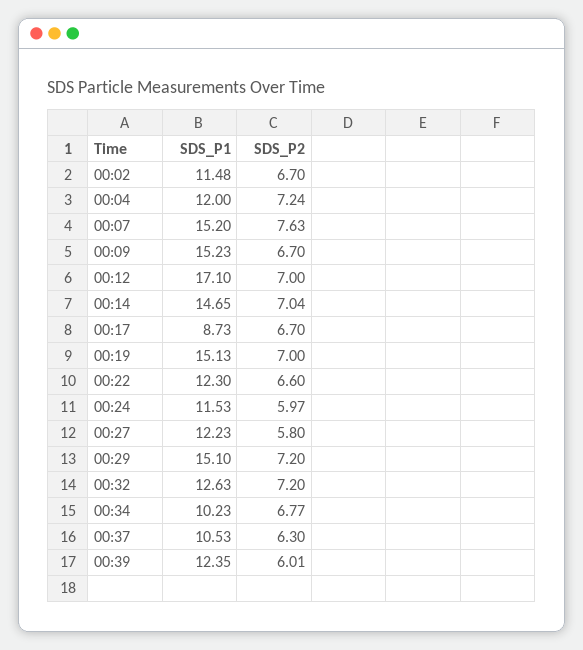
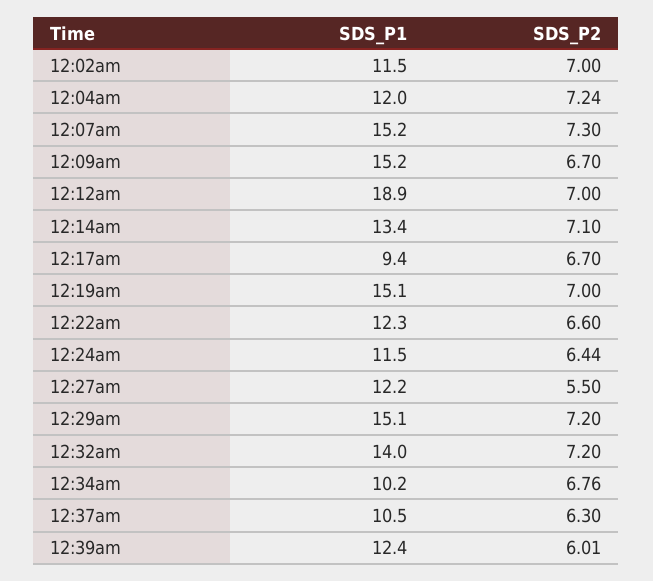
SDS_P2, 00:02: 6.7 -> 7
SDS_P2, 00:07: 7.63 -> 7.3
SDS_P1, 00:12: 17.1 -> 18.9
SDS_P1, 00:14: 14.65 -> 13.4
SDS_P2, 00:14: 7.04 -> 7.1
SDS_P1, 00:17: 8.73 -> 9.4
SDS_P2, 00:24: 5.97 -> 6.44
SDS_P2, 00:27: 5.8 -> 5.5
SDS_P1, 00:32: 12.63 -> 14
SDS_P2, 00:34: 6.77 -> 6.76

